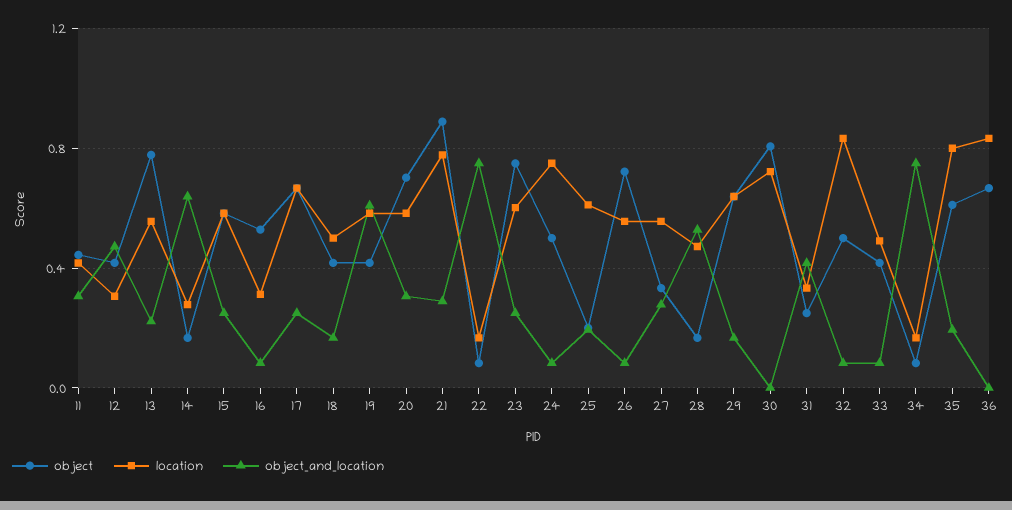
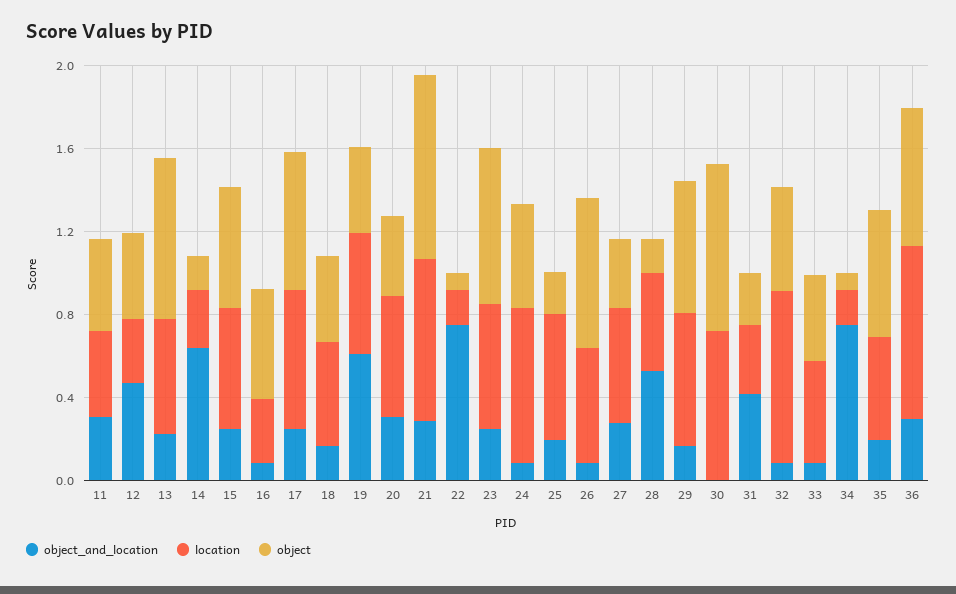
object, 20: 0.7 -> 0.4
location, 35: 0.8 -> 0.5
object_and_location, 36: 0 -> 0.3

